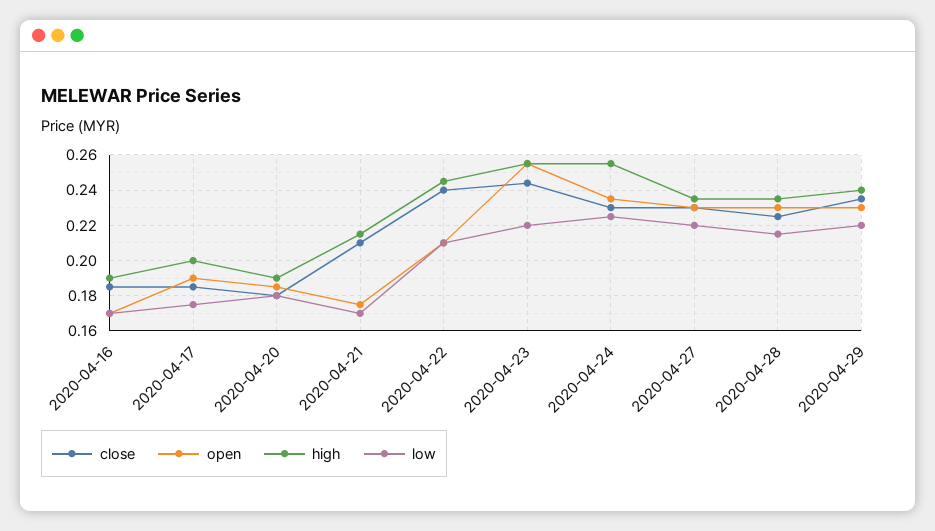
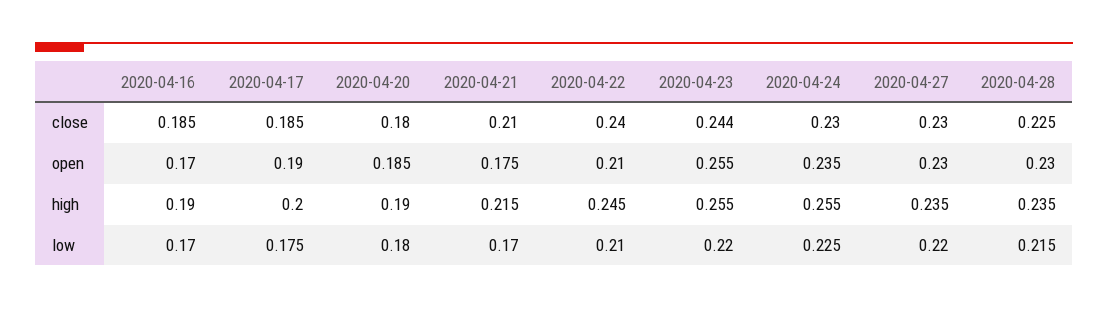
close, 2020-04-29: 0.235 -> none
open, 2020-04-29: 0.23 -> none
high, 2020-04-29: 0.24 -> none
low, 2020-04-29: 0.22 -> none

